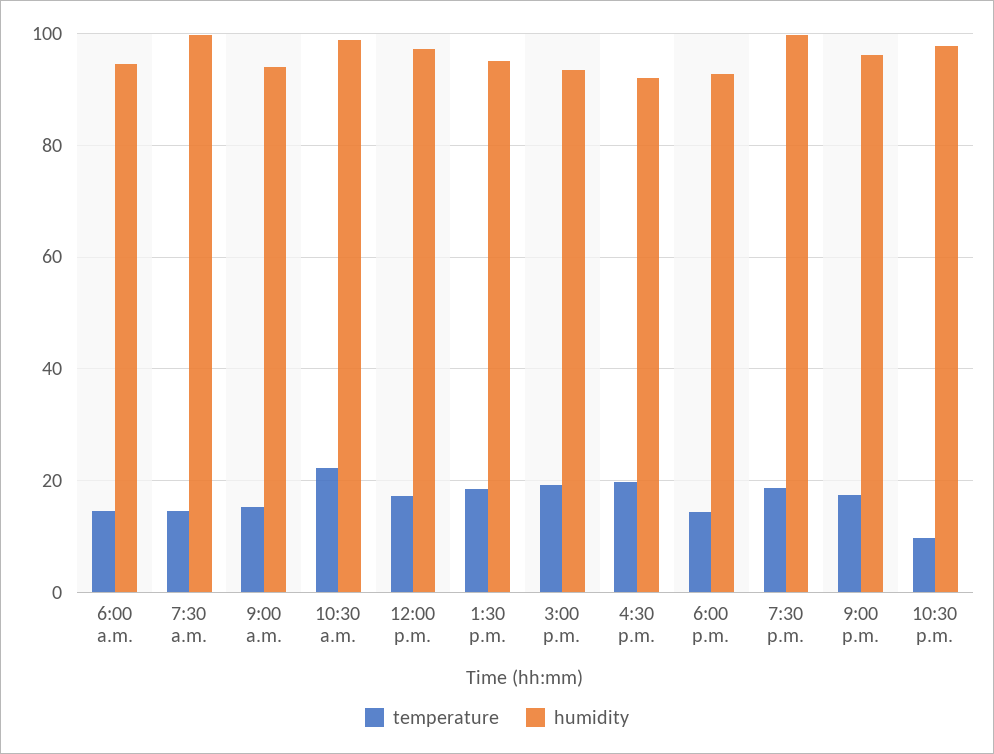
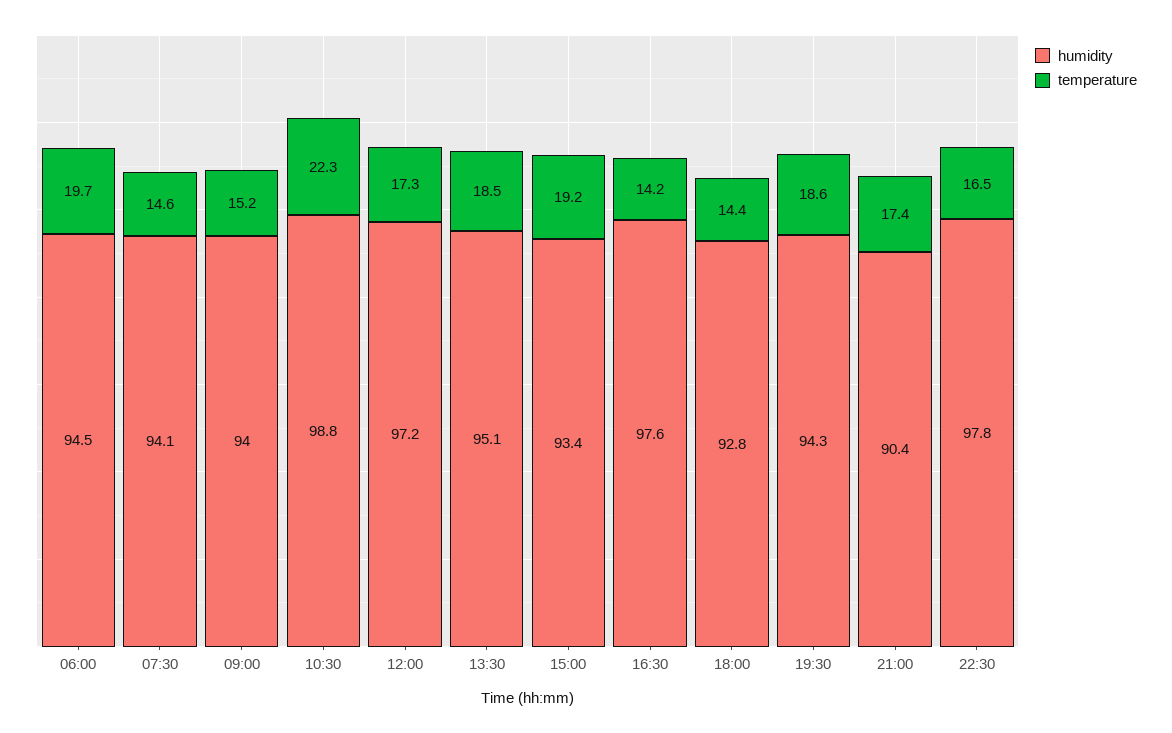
temperature, 6:00 a.m.: 14 -> 19.7
humidity, 7:30 a.m.: 100 -> 94.1
temperature, 4:30 p.m.: 20 -> 14.2
humidity, 4:30 p.m.: 92 -> 97.6
humidity, 7:30 p.m.: 100 -> 94.3
humidity, 9:00 p.m.: 96 -> 90.4
temperature, 10:30 p.m.: 10 -> 16.5

